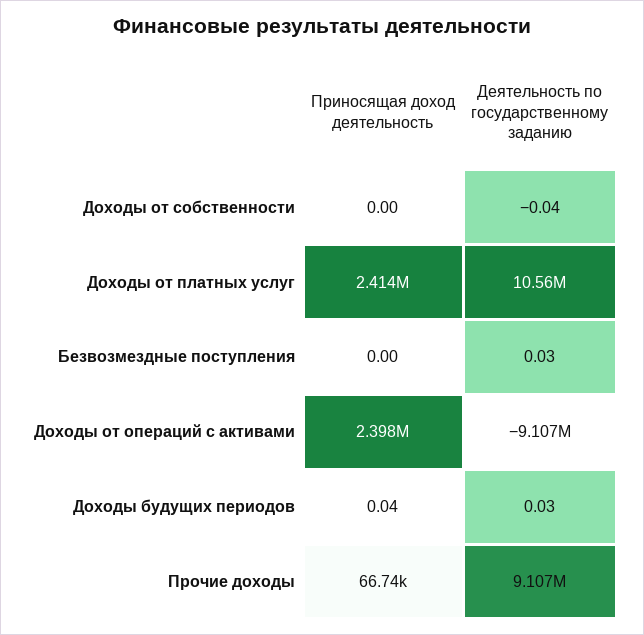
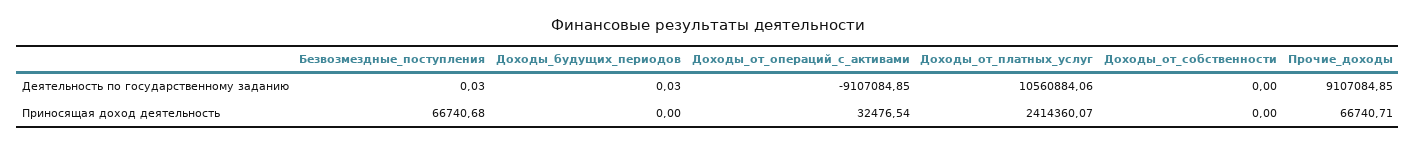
Деятельность по государственному заданию, Доходы от собственности: -0.04 -> 0
Приносящая доход деятельность, Безвозмездные поступления: 0 -> 66740.68
Приносящая доход деятельность, Доходы от операций с активами: 2398000 -> 32476.54
Приносящая доход деятельность, Доходы будущих периодов: 0.04 -> 0

